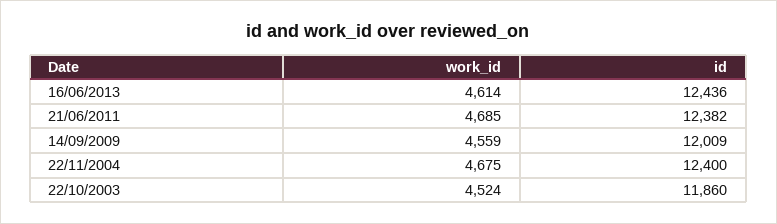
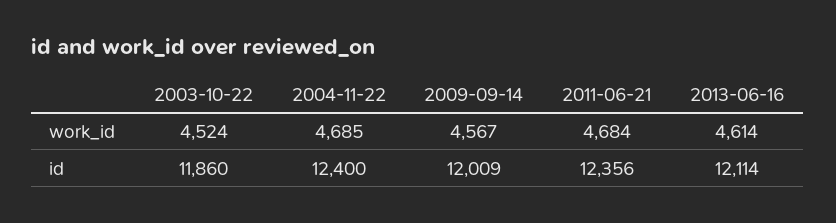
id, 16/06/2013: 12436 -> 12114
work_id, 21/06/2011: 4685 -> 4684
id, 21/06/2011: 12382 -> 12356
work_id, 14/09/2009: 4559 -> 4567
work_id, 22/11/2004: 4675 -> 4685

